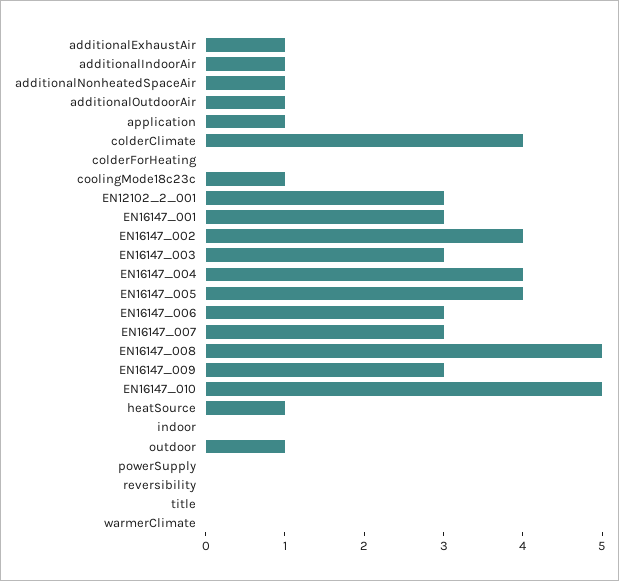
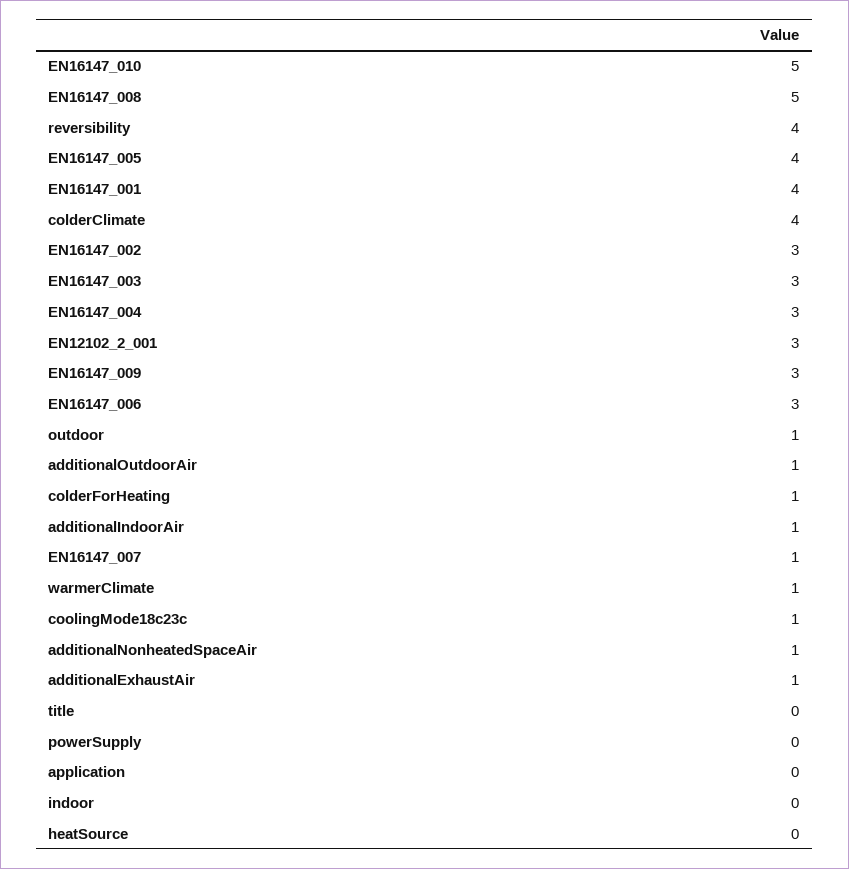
application: 1 -> 0
colderForHeating: 0 -> 1
EN16147_001: 3 -> 4
EN16147_002: 4 -> 3
EN16147_004: 4 -> 3
EN16147_007: 3 -> 1
heatSource: 1 -> 0
reversibility: 0 -> 4
warmerClimate: 0 -> 1

